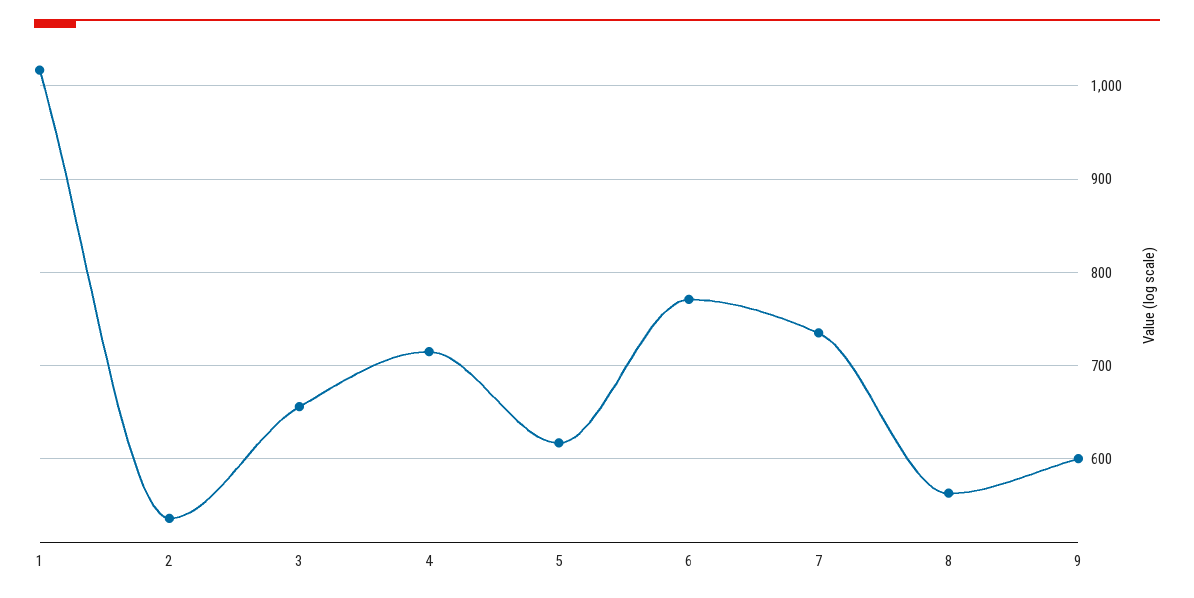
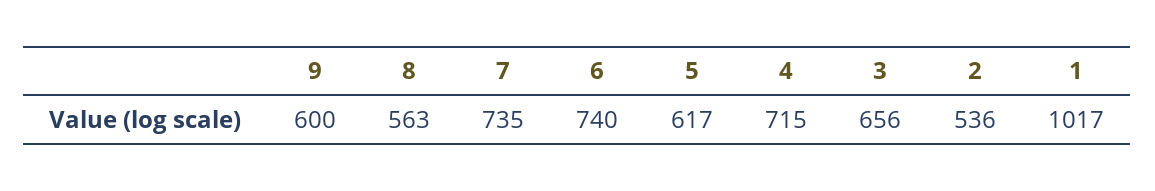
6: 770 -> 740

